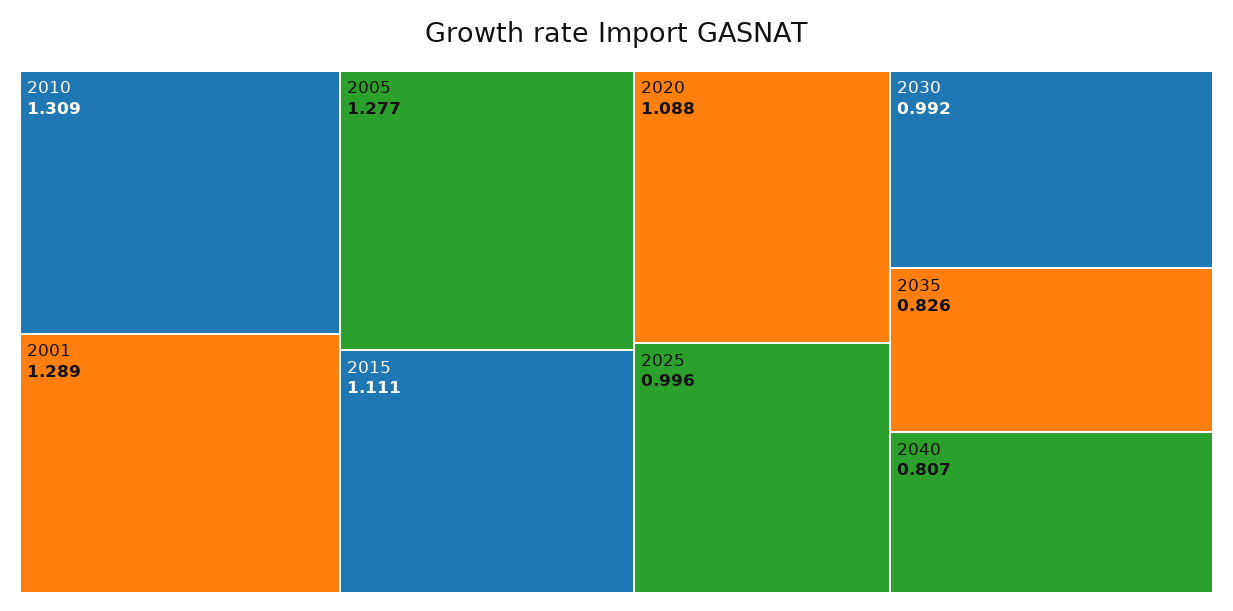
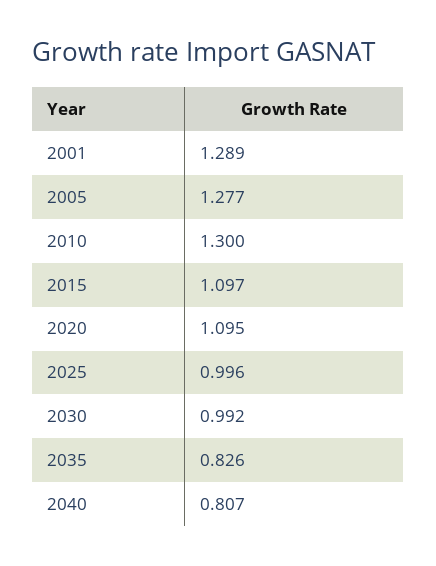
2010: 1.309 -> 1.3
2015: 1.111 -> 1.097
2020: 1.088 -> 1.095

